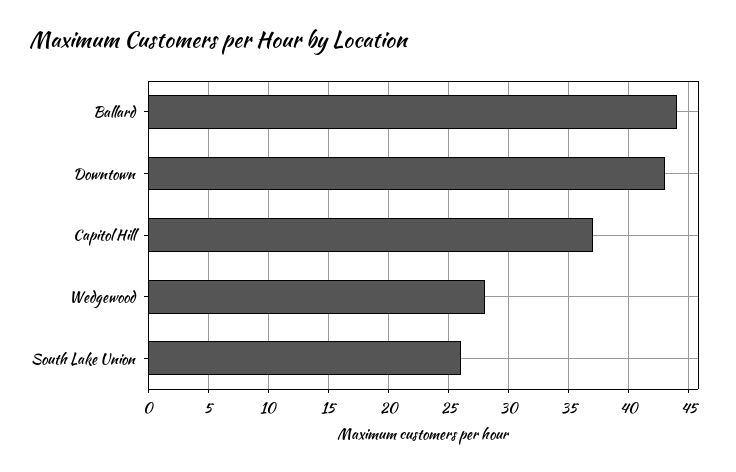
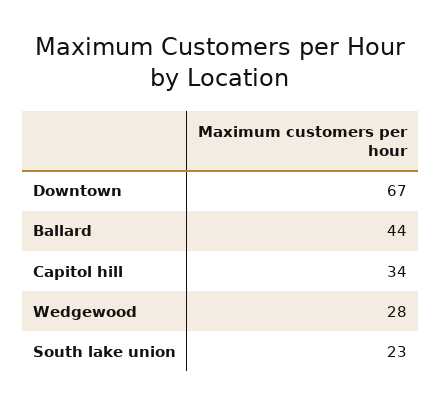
Downtown: 43 -> 67
Capitol Hill: 37 -> 34
South Lake Union: 26 -> 23

